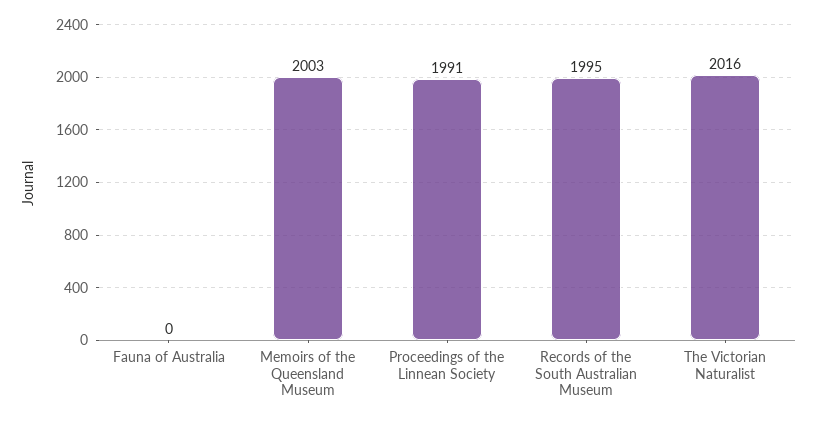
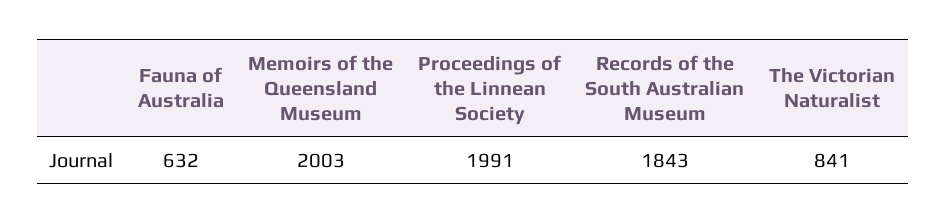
Fauna of Australia: 0 -> 632
Records of the South Australian Museum: 1995 -> 1843
The Victorian Naturalist: 2016 -> 841

